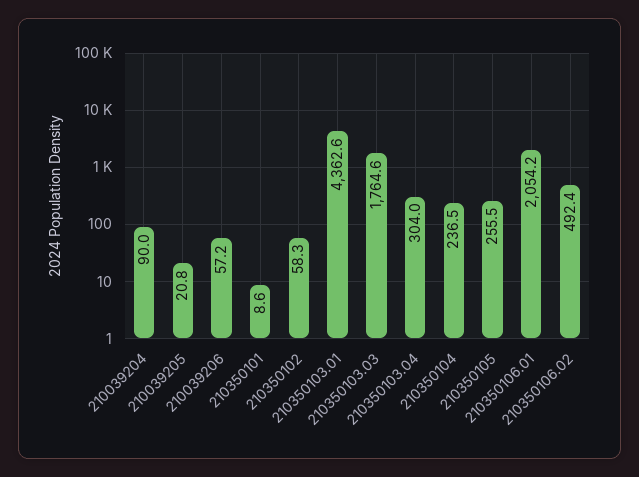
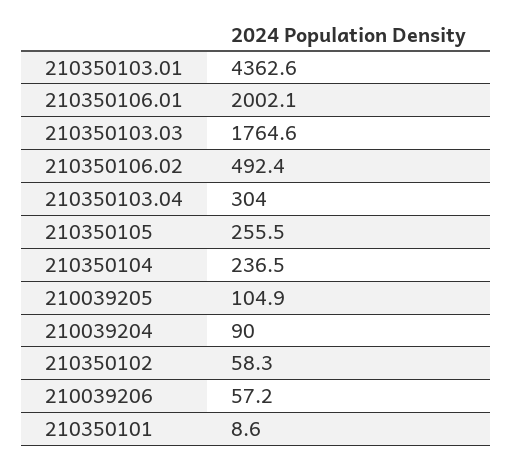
210039205: 20.8 -> 104.9
210350106.01: 2054.2 -> 2002.1

